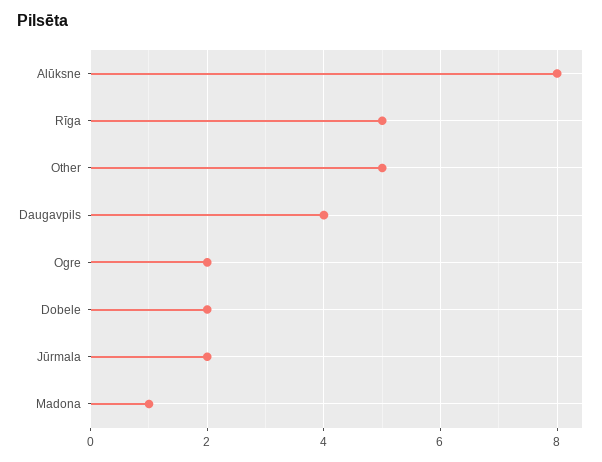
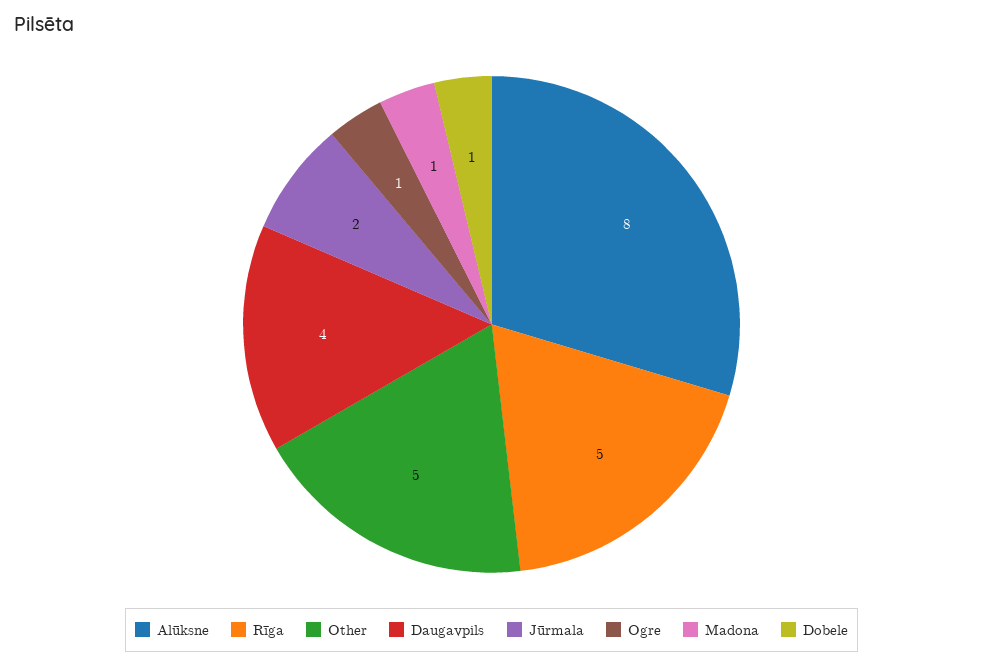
Ogre: 2 -> 1
Dobele: 2 -> 1

